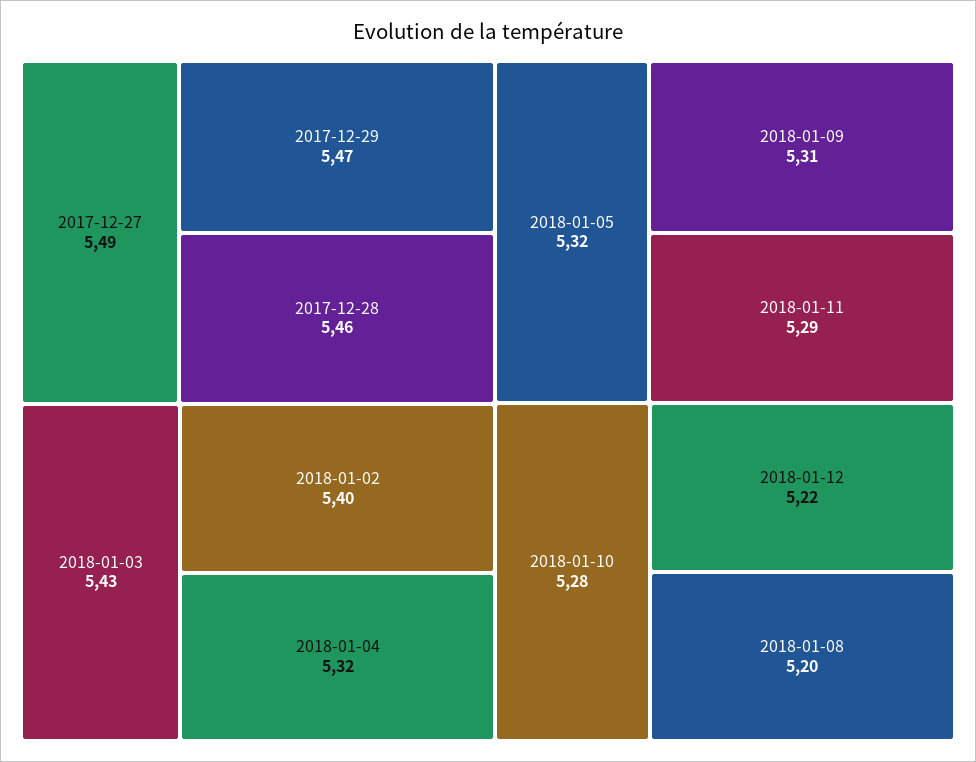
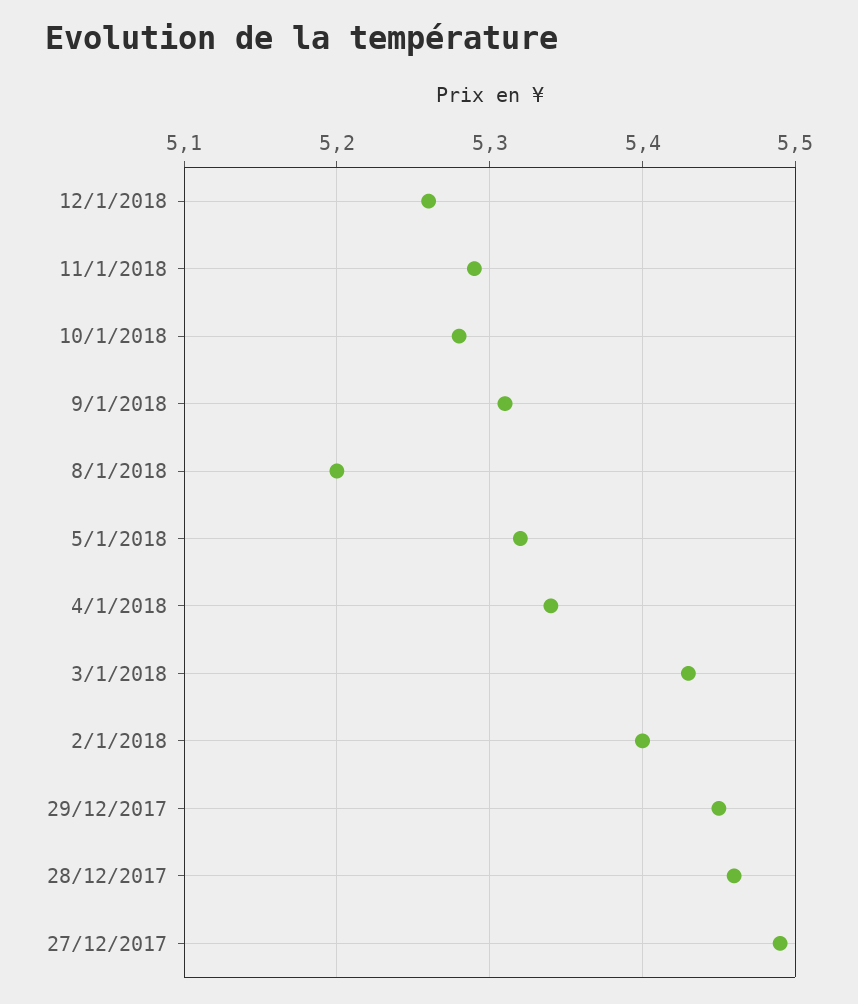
2017-12-29: 5.47 -> 5.45
2018-01-04: 5.32 -> 5.34
2018-01-12: 5.22 -> 5.26

